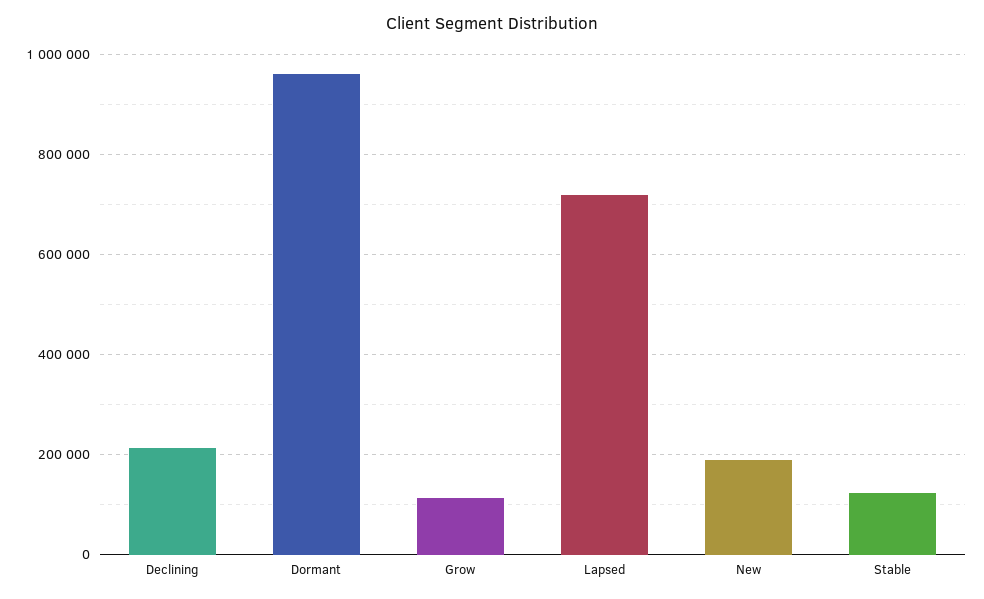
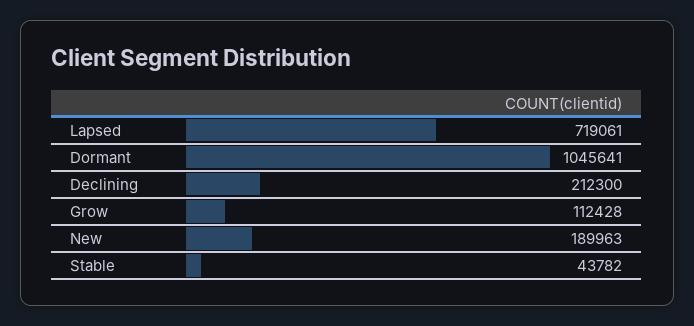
Dormant: 960000 -> 1045641
Stable: 120000 -> 43782

